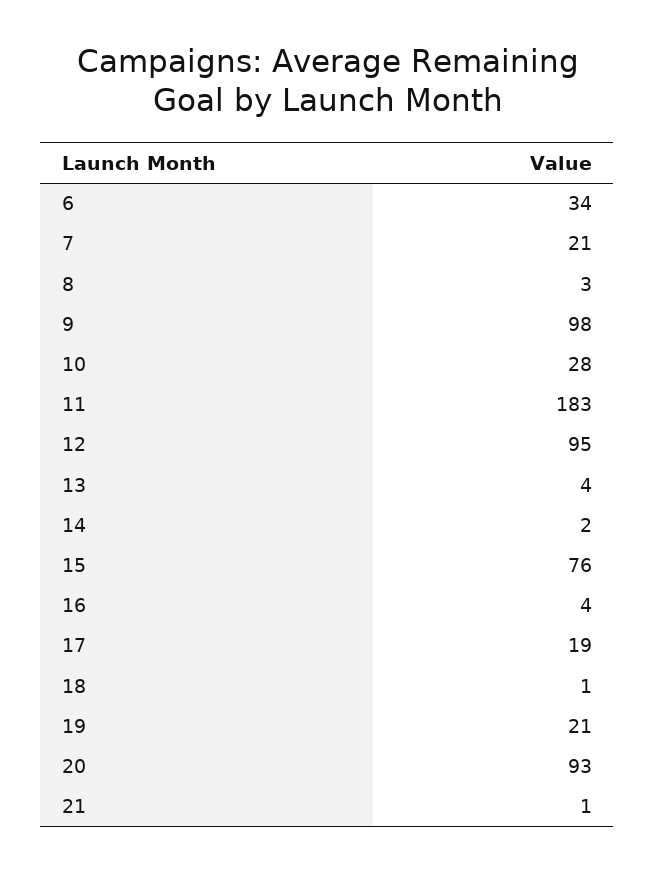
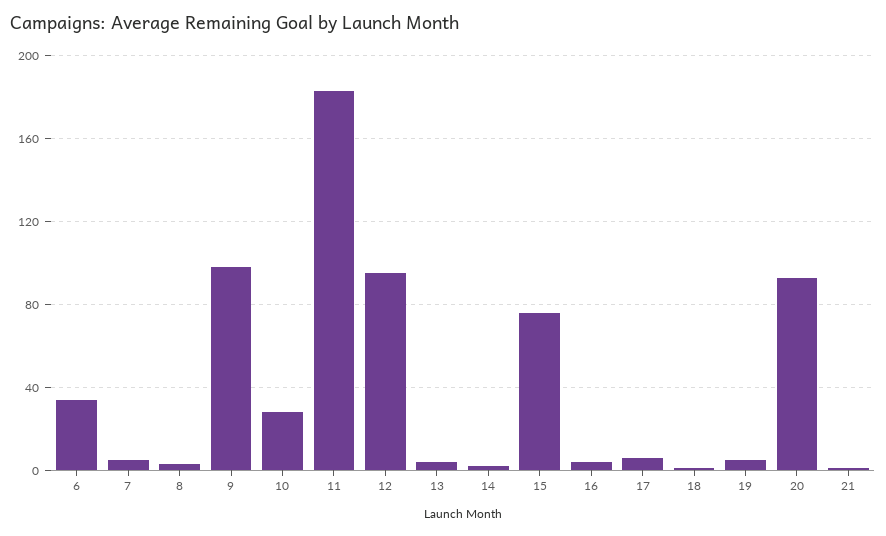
7: 21 -> 5
17: 19 -> 5
19: 21 -> 5

